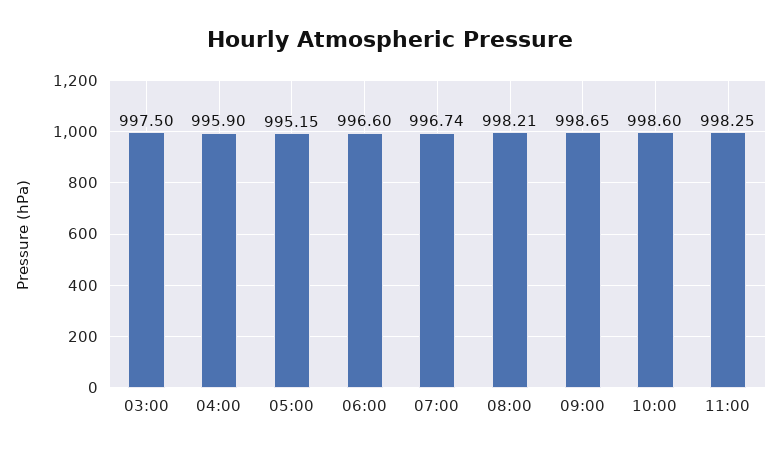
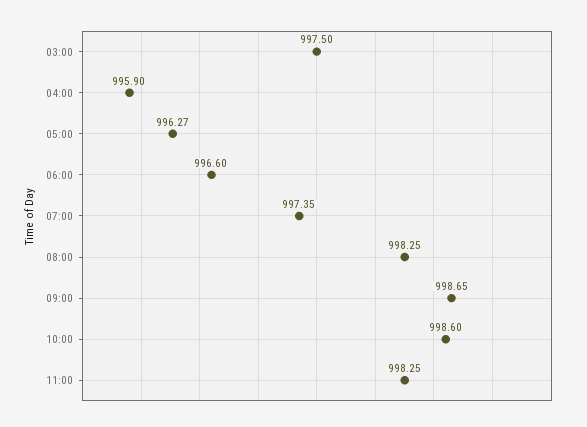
05:00: 995.15 -> 996.27
07:00: 996.74 -> 997.35
08:00: 998.21 -> 998.25

